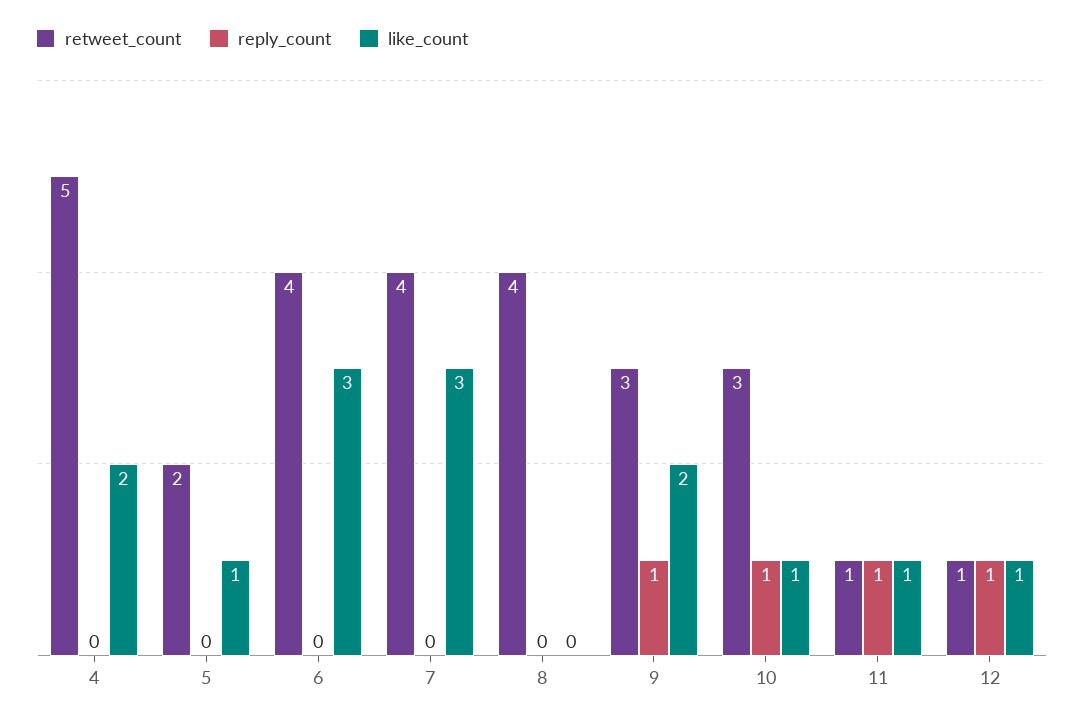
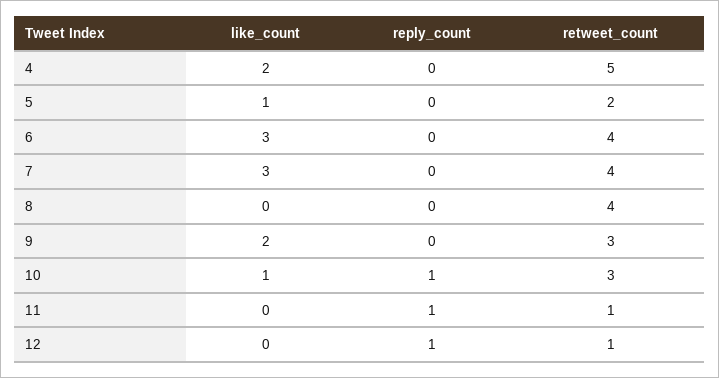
reply_count, 9: 1 -> 0
like_count, 11: 1 -> 0
like_count, 12: 1 -> 0

